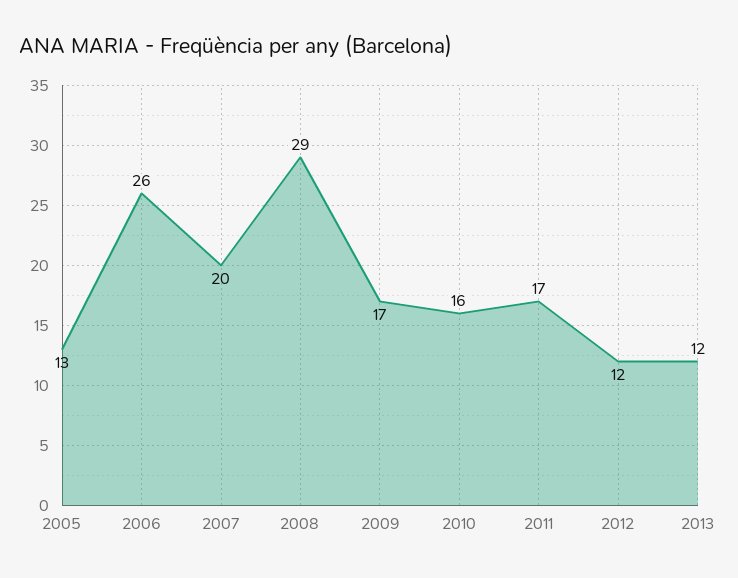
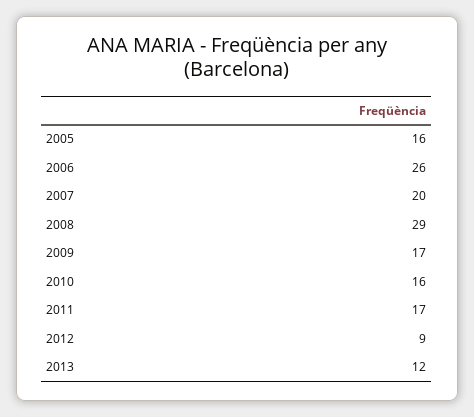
2005: 13 -> 16
2012: 12 -> 9

